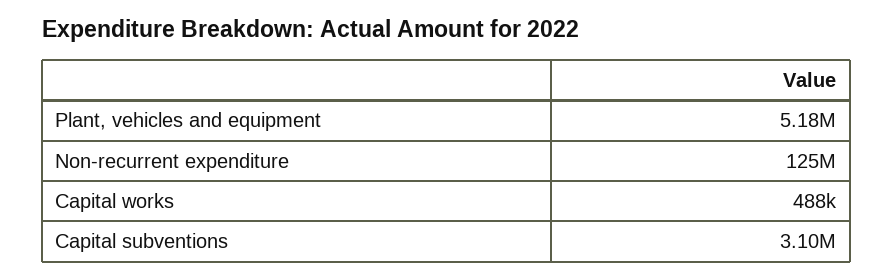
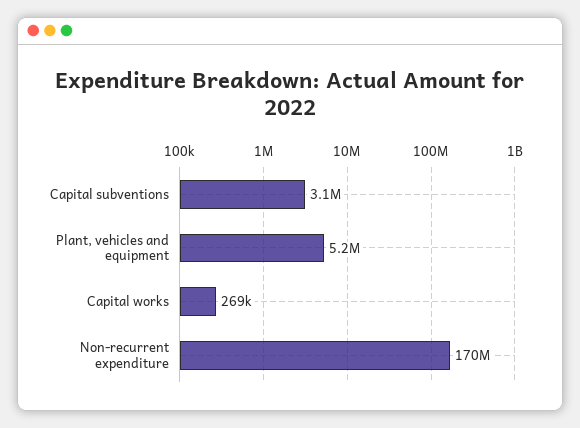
Non-recurrent expenditure: 125000000 -> 170000000
Capital works: 488000 -> 269000

